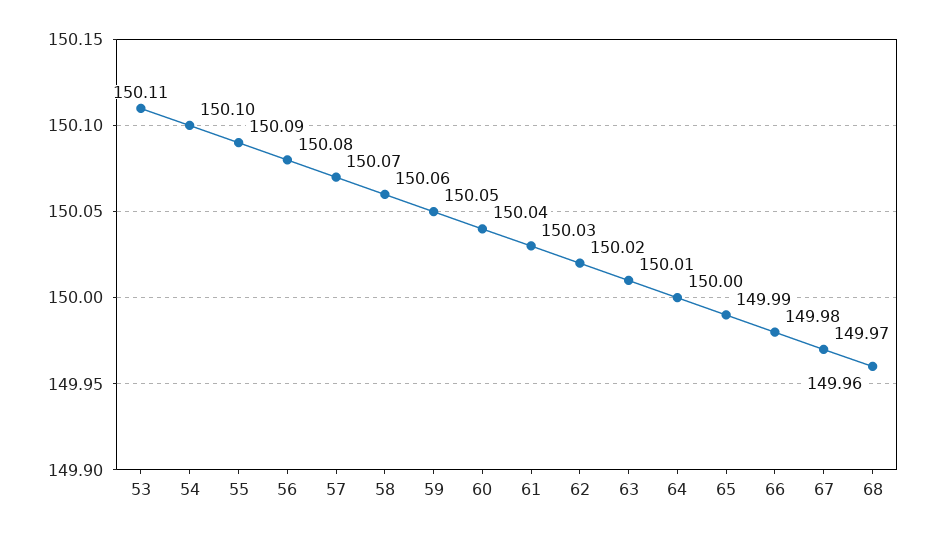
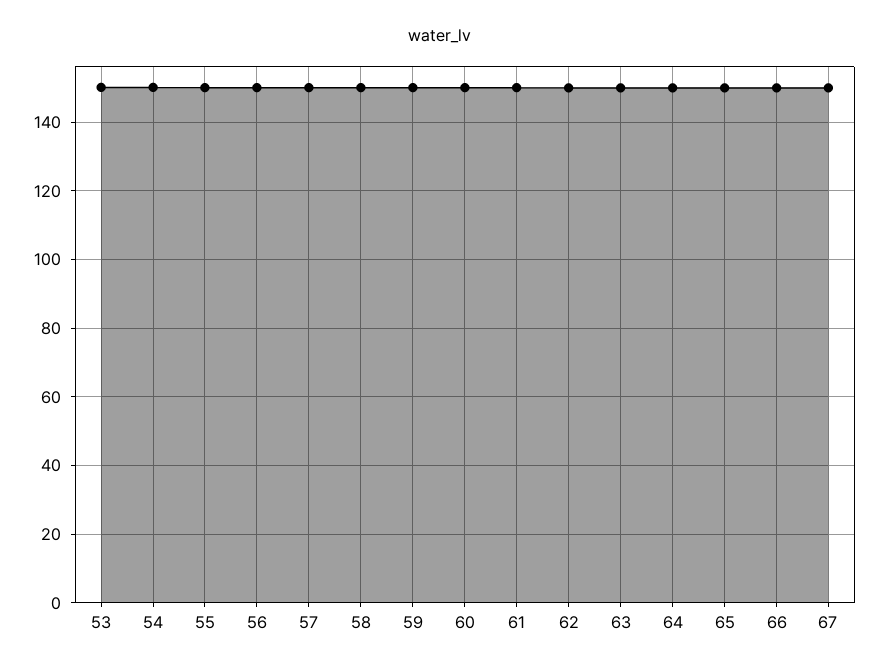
68: 149.96 -> none

